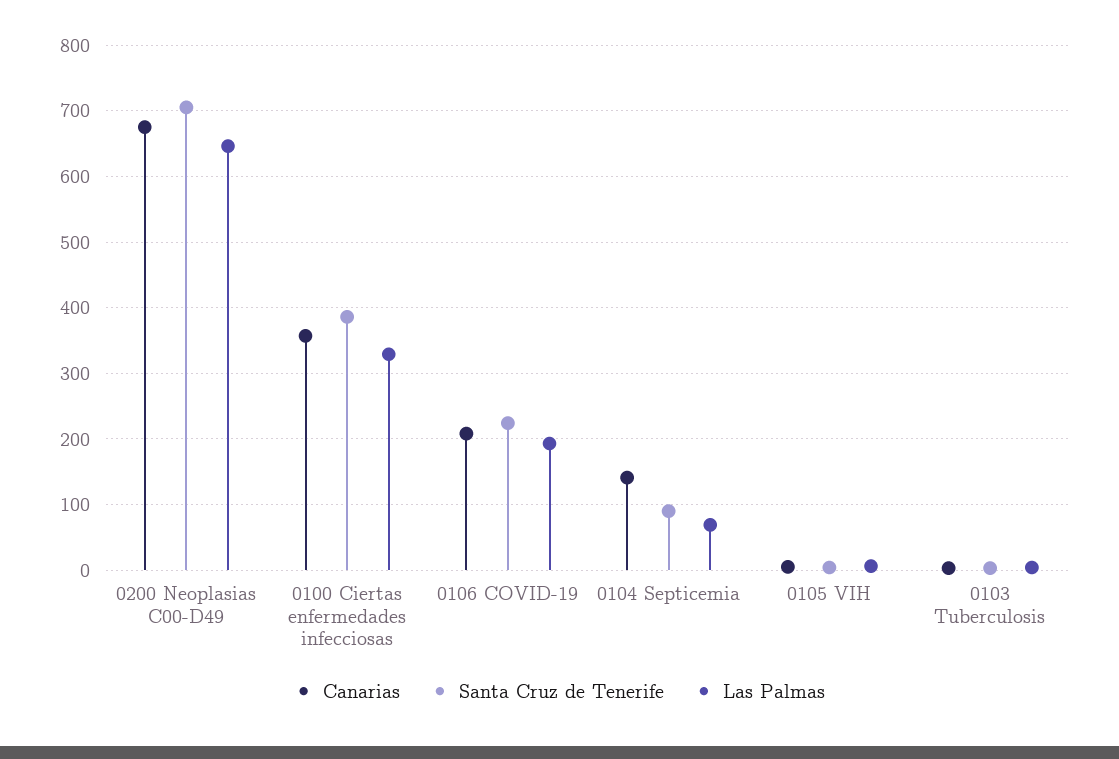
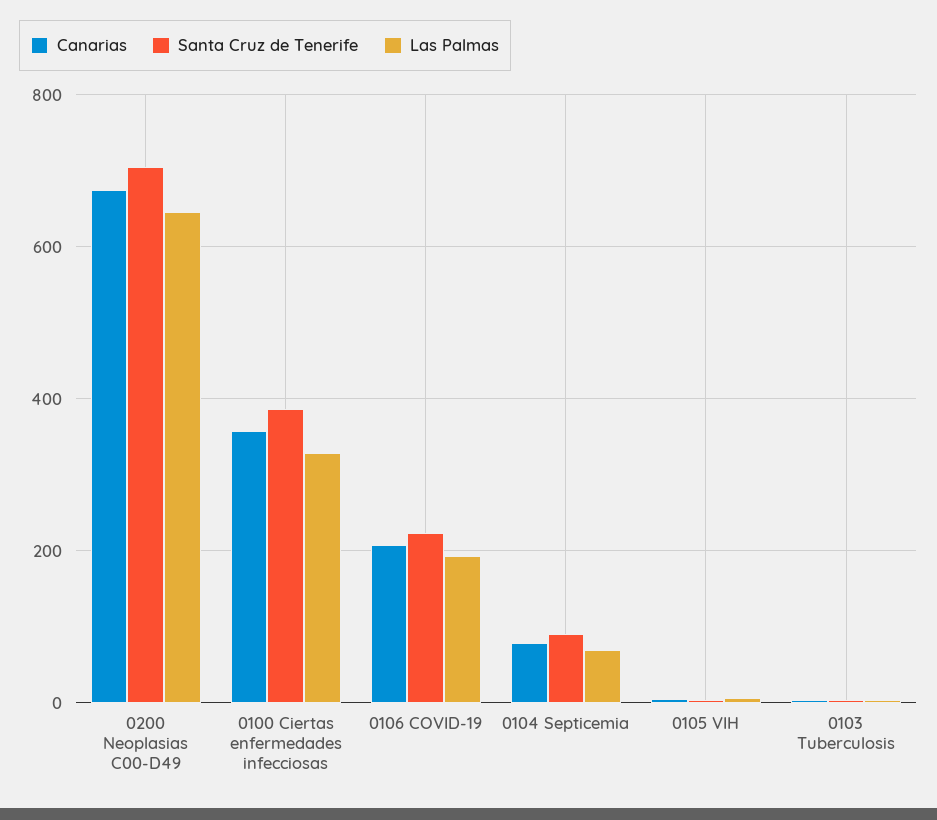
Canarias, 0104 Septicemia: 140 -> 80

